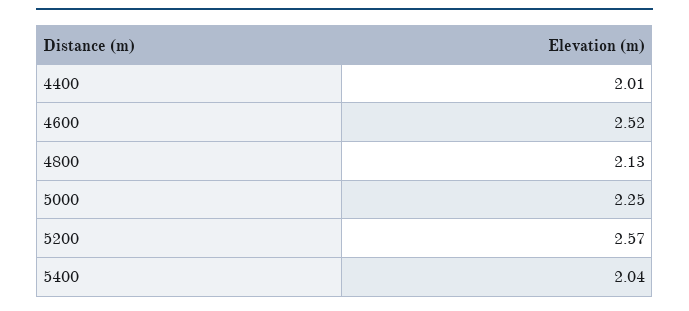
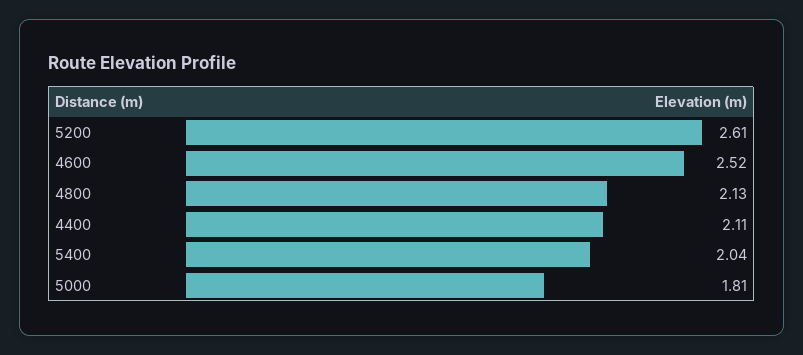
4400: 2.01 -> 2.11
5000: 2.25 -> 1.81
5200: 2.57 -> 2.61

